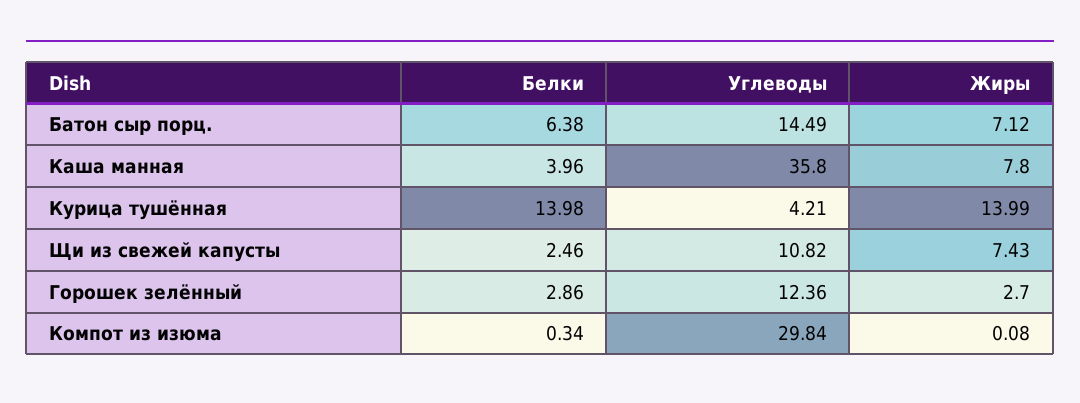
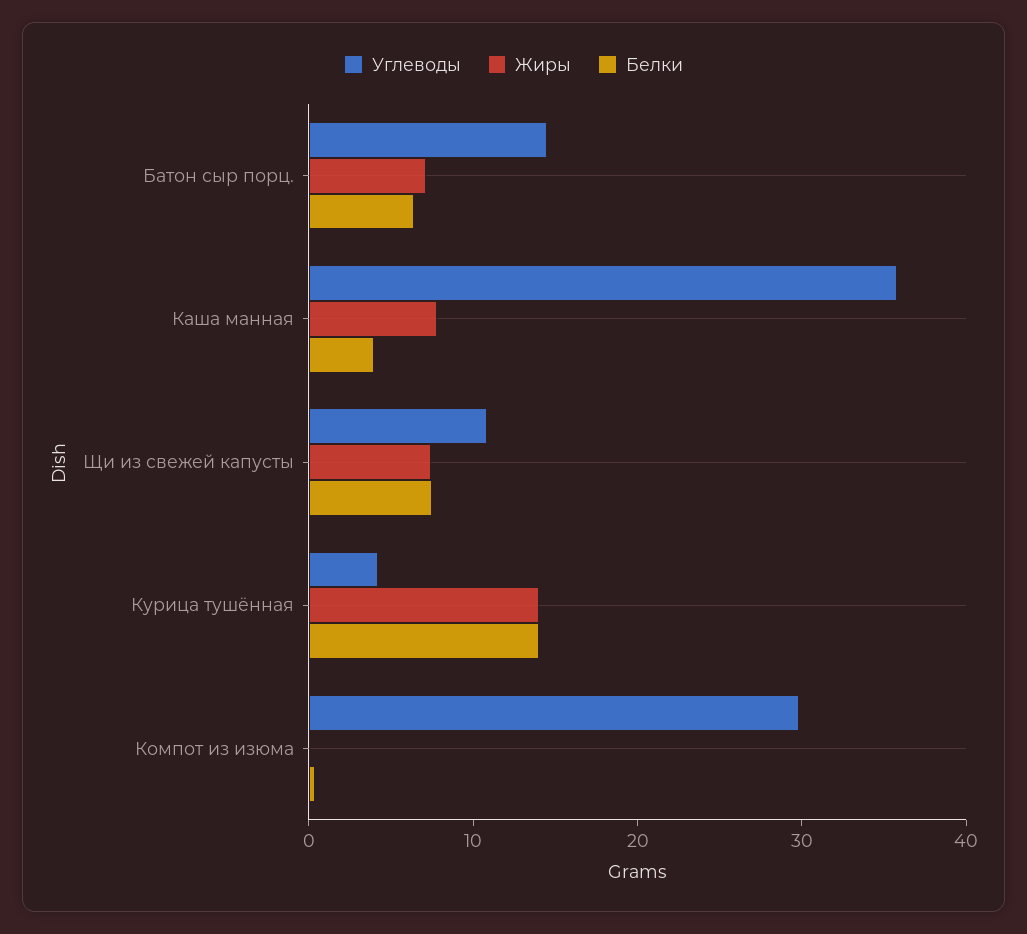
Белки, Щи из свежей капусты: 2.46 -> 8
Белки, Горошек зелённый: 2.86 -> none
Углеводы, Горошек зелённый: 12.36 -> none
Жиры, Горошек зелённый: 2.7 -> none

